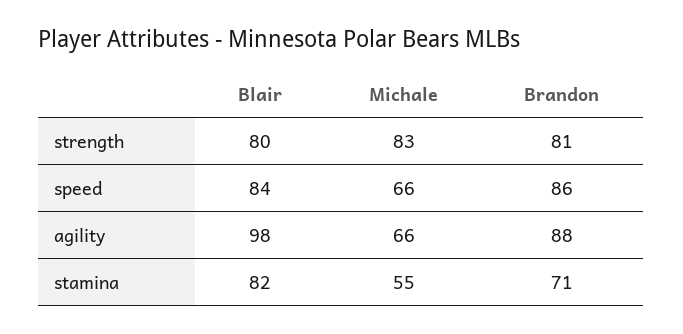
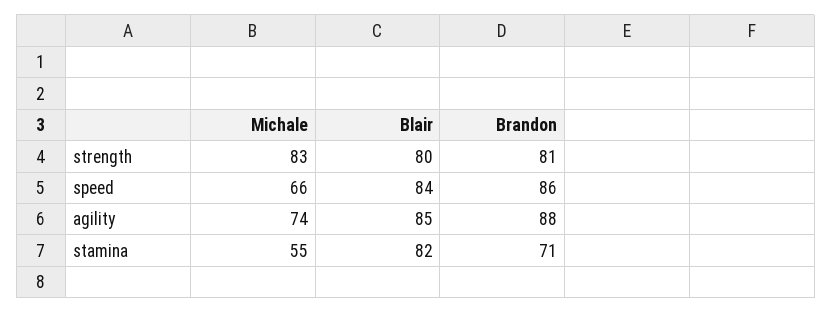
Blair, agility: 98 -> 85
Michale, agility: 66 -> 74

